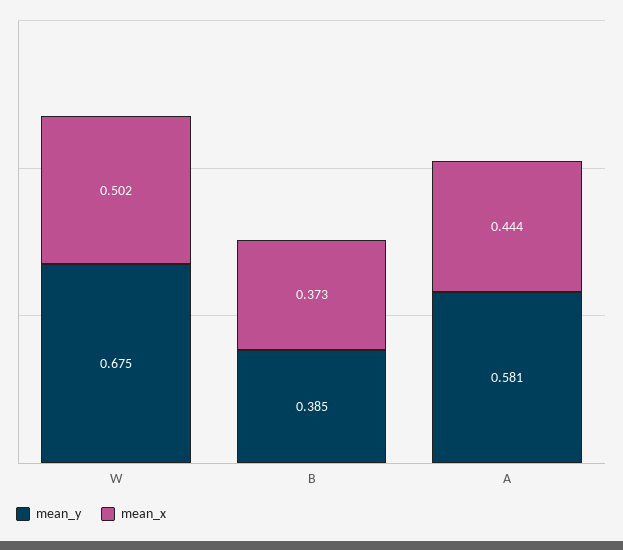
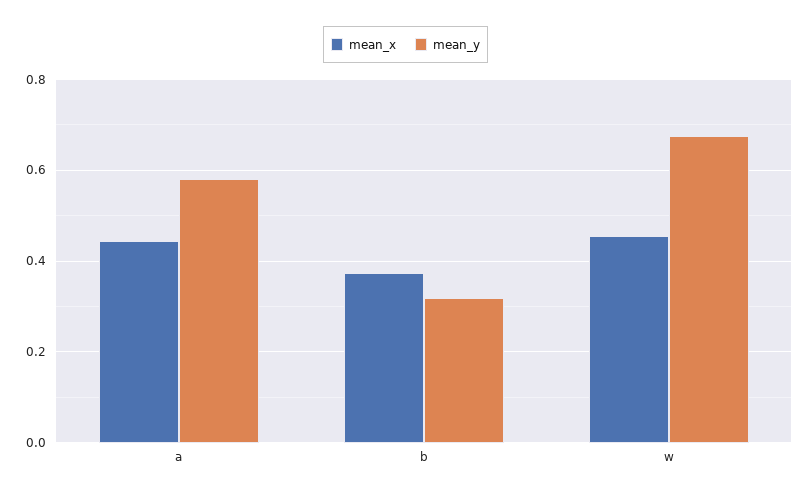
mean_x, W: 0.502 -> 0.46
mean_y, B: 0.385 -> 0.32

